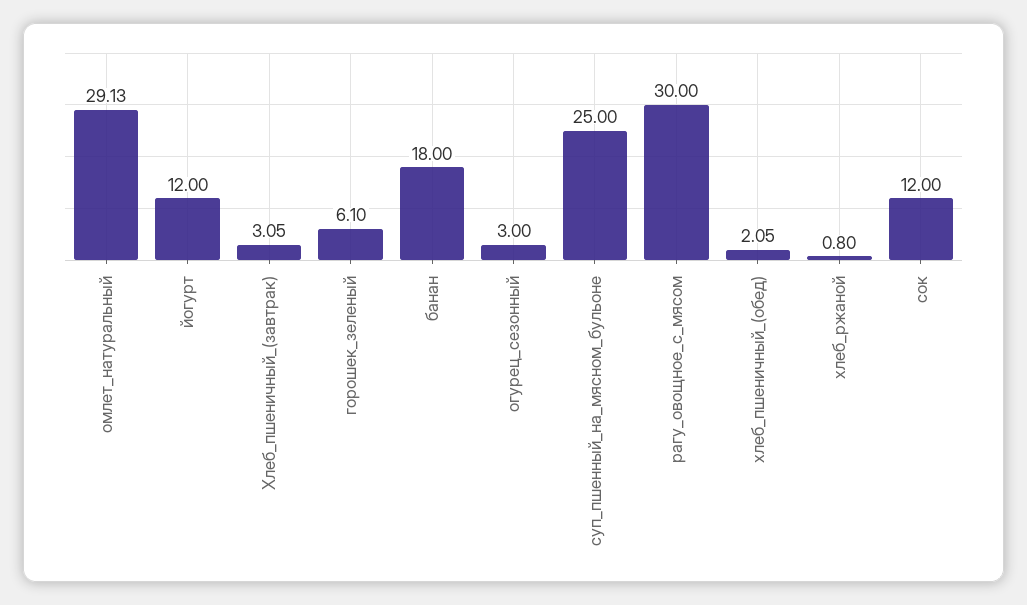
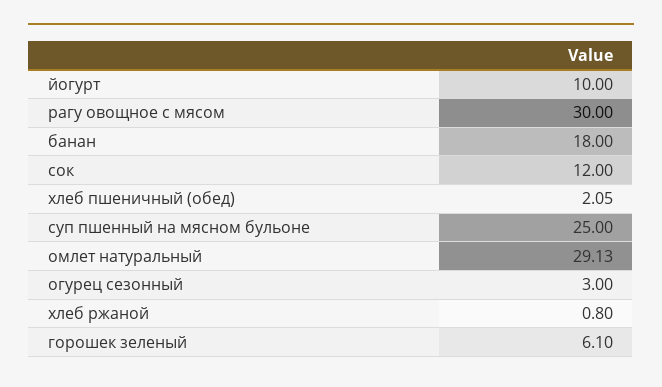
йогурт: 12 -> 10
Хлеб_пшеничный_(завтрак): 3.05 -> none

